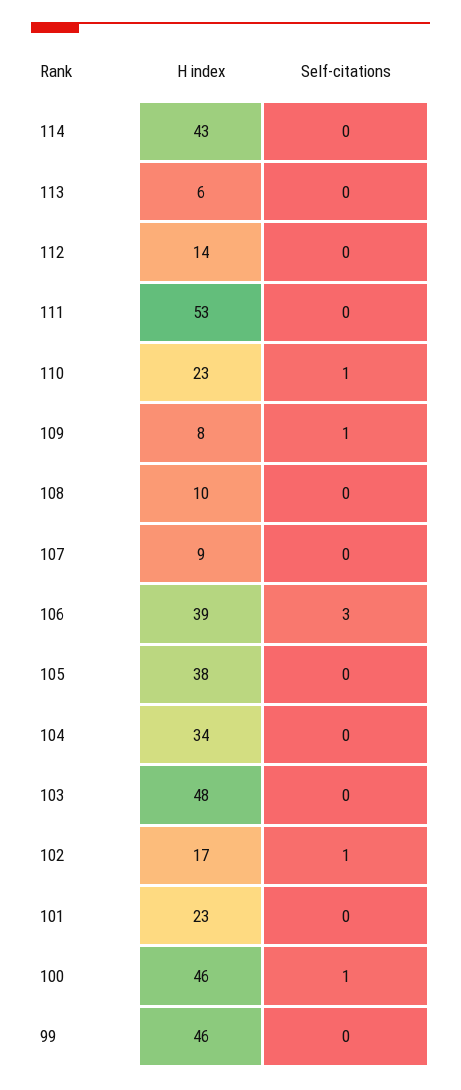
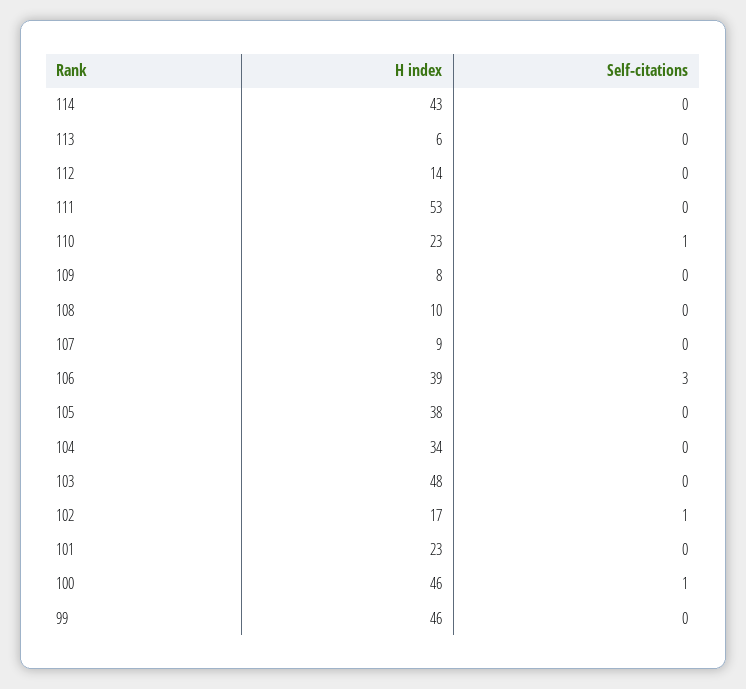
Self-citations, 109: 1 -> 0

